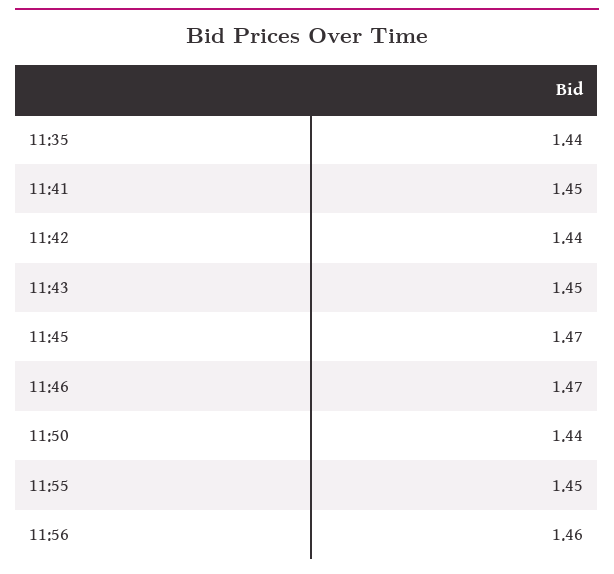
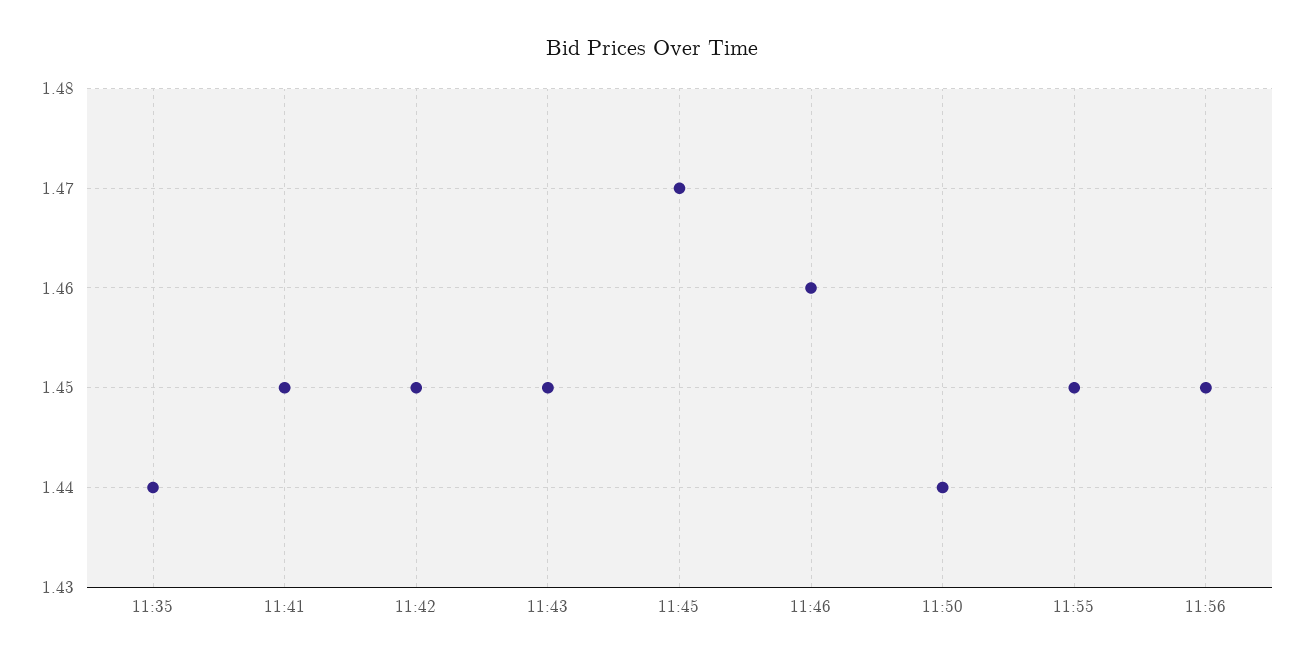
11:42: 1.44 -> 1.45
11:46: 1.47 -> 1.46
11:56: 1.46 -> 1.45

